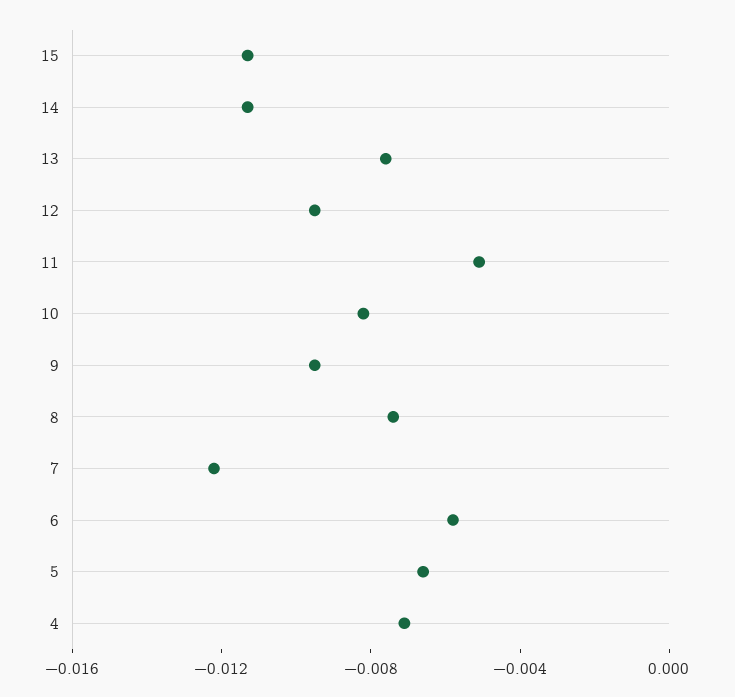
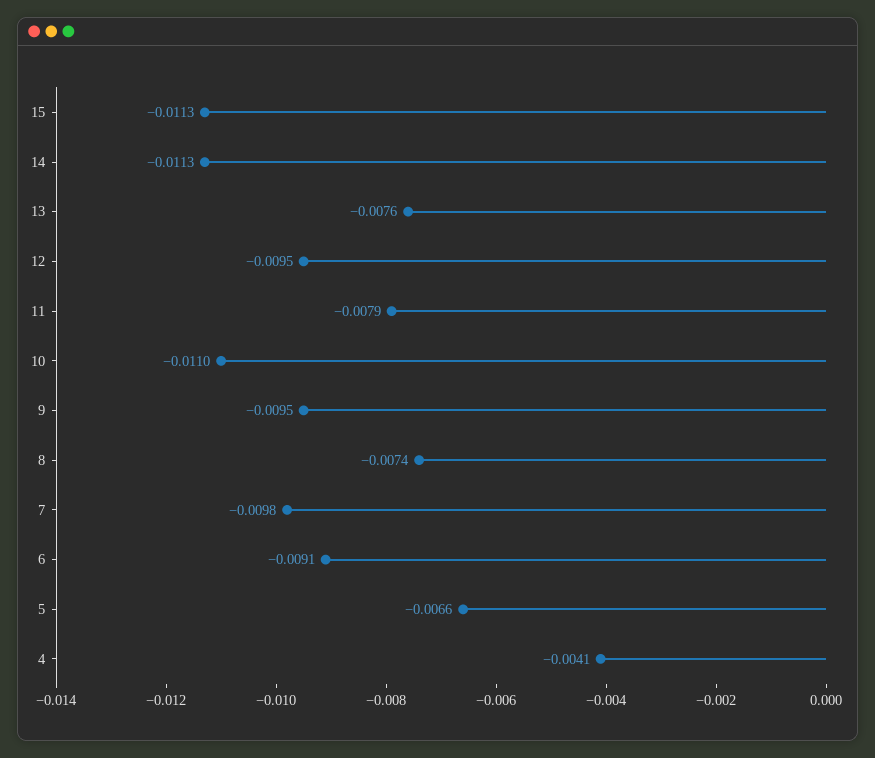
11: -0.005 -> -0.0079
10: -0.008 -> -0.011
7: -0.012 -> -0.0098
6: -0.006 -> -0.0091
4: -0.007 -> -0.0041

